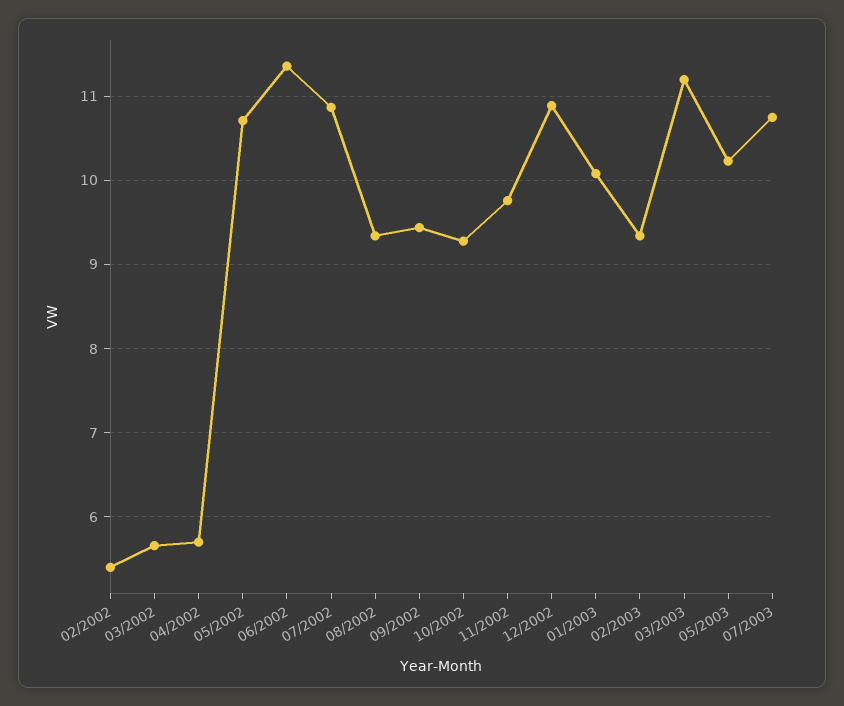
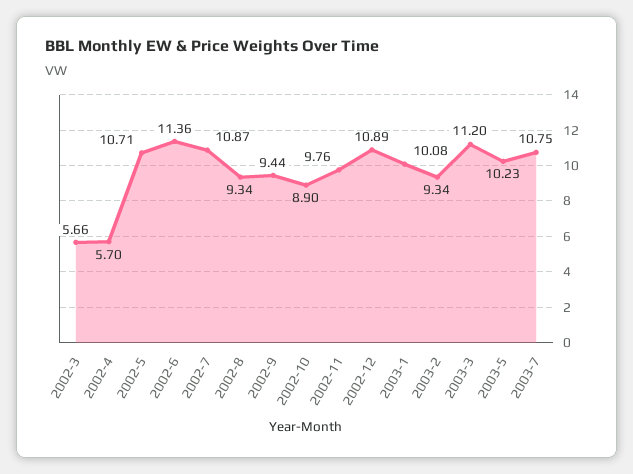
02/2002: 5.4 -> none
10/2002: 9.3 -> 8.9

